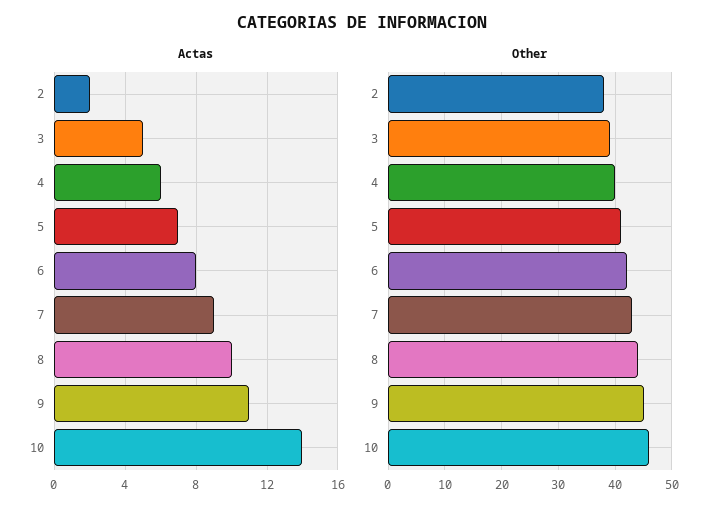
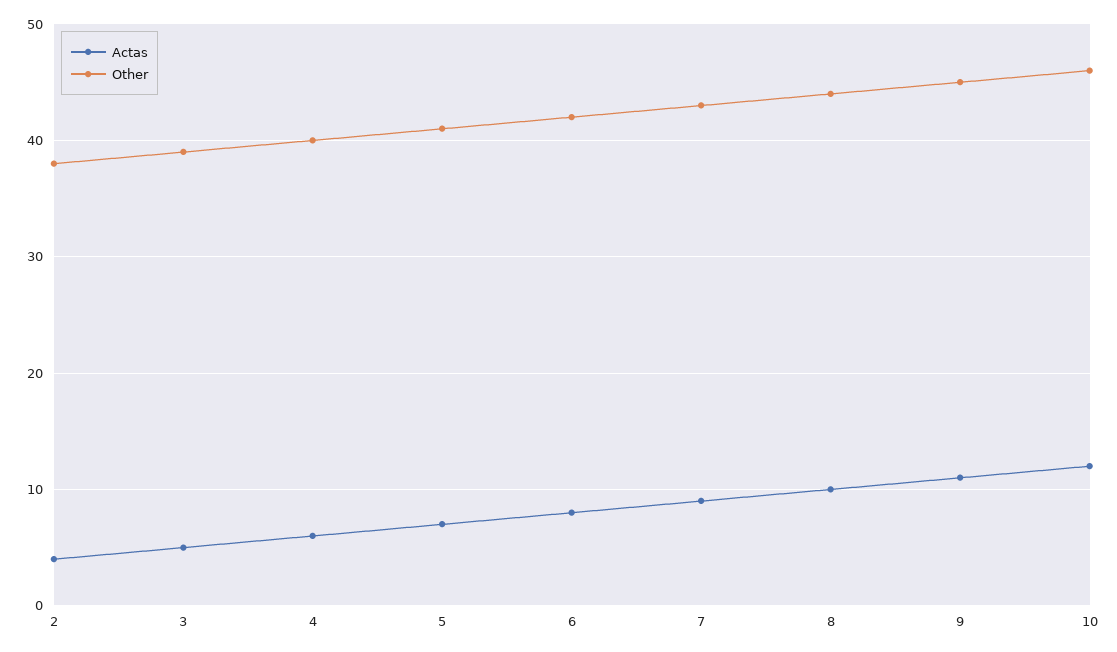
Actas, 2: 2 -> 4
Actas, 10: 14 -> 12

